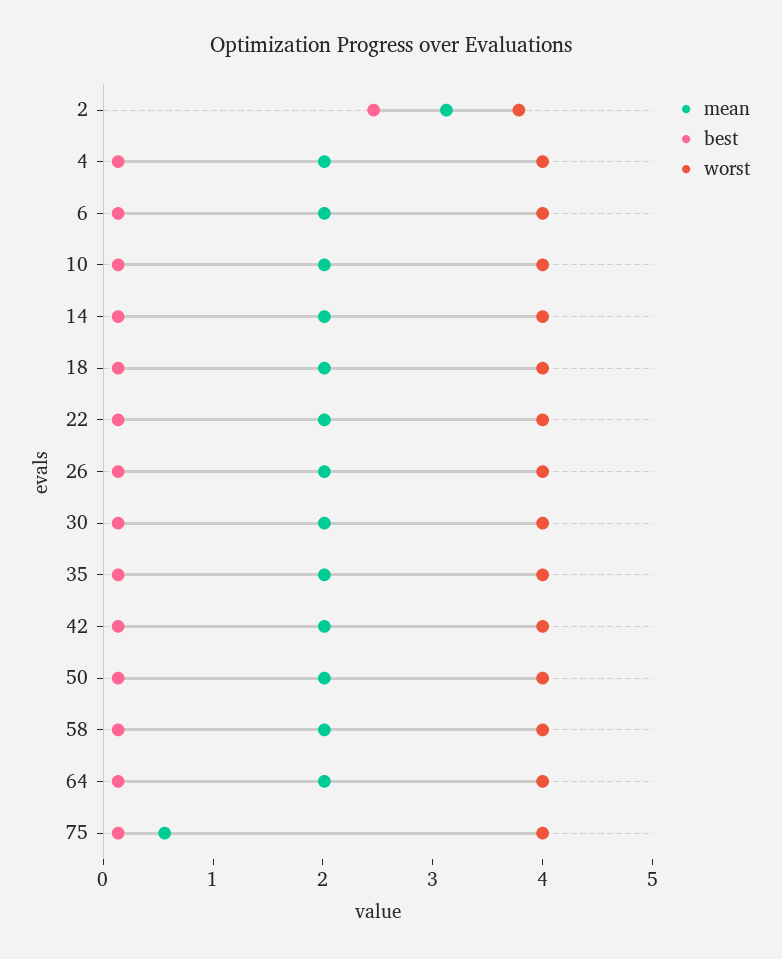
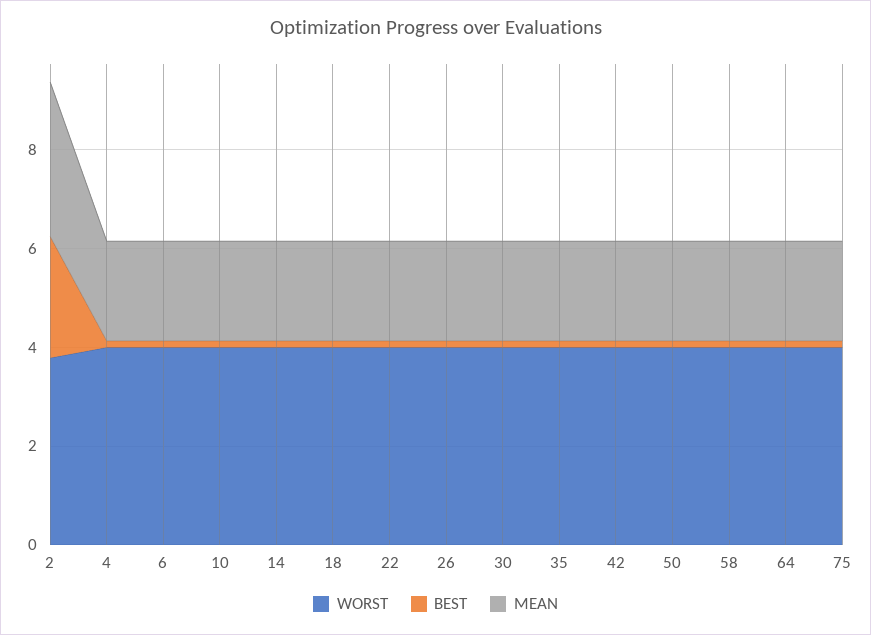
mean, 75: 0.6 -> 2

